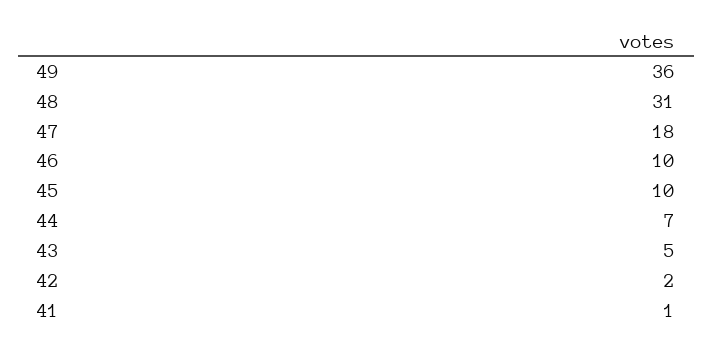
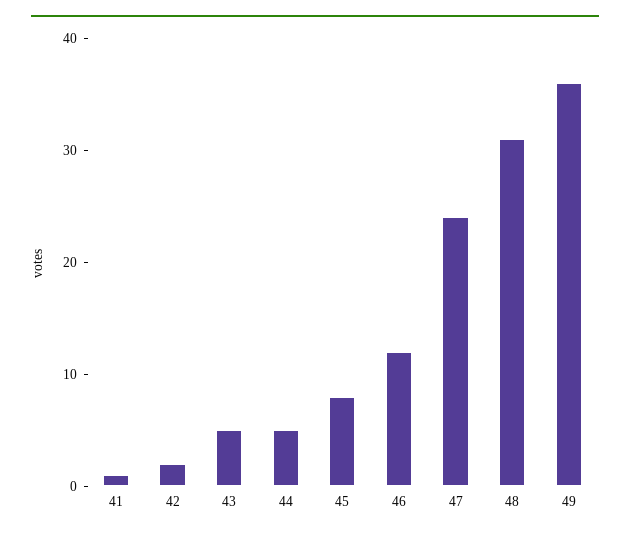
47: 18 -> 24
46: 10 -> 12
45: 10 -> 8
44: 7 -> 5

